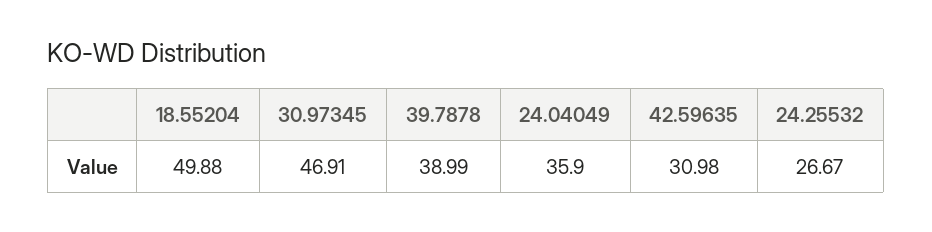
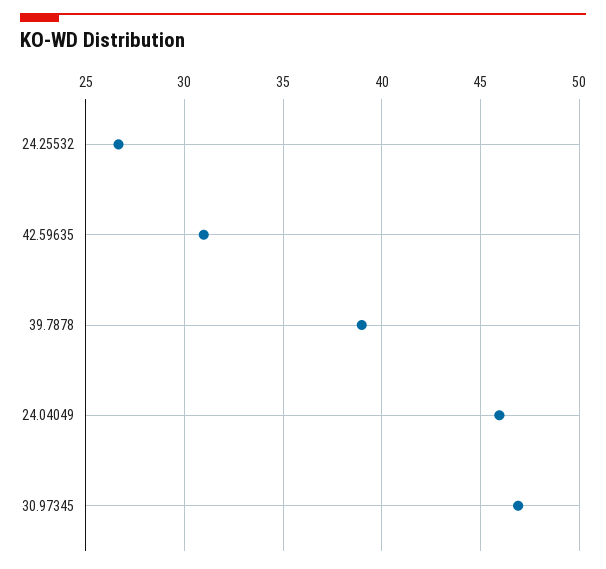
18.55204: 49.88 -> none
24.04049: 35.9 -> 46

